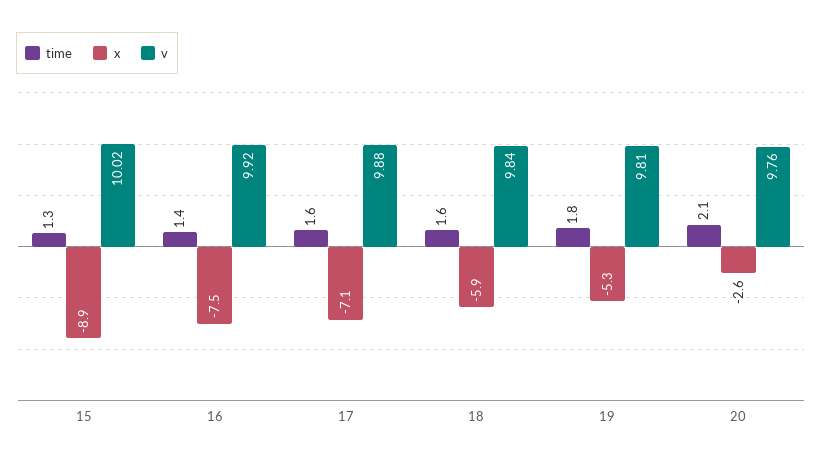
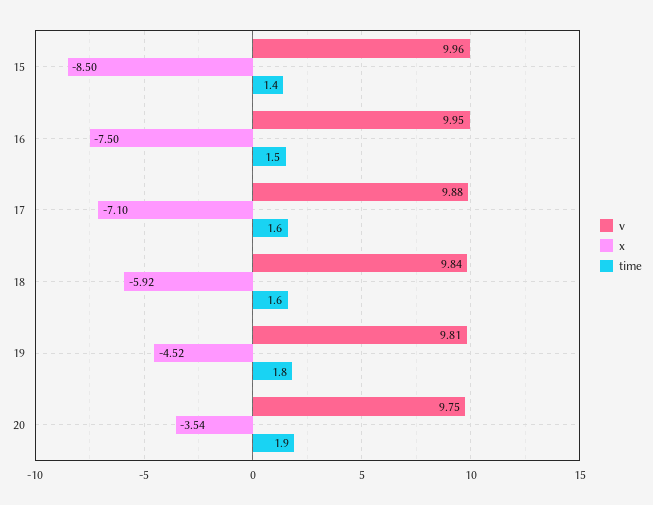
time, 15: 1.3 -> 1.4
x, 15: -8.9 -> -8.5
v, 15: 10.02 -> 9.96
time, 16: 1.4 -> 1.5
v, 16: 9.92 -> 9.95
x, 19: -5.3 -> -4.52
time, 20: 2.1 -> 1.9
x, 20: -2.6 -> -3.54
v, 20: 9.76 -> 9.75

